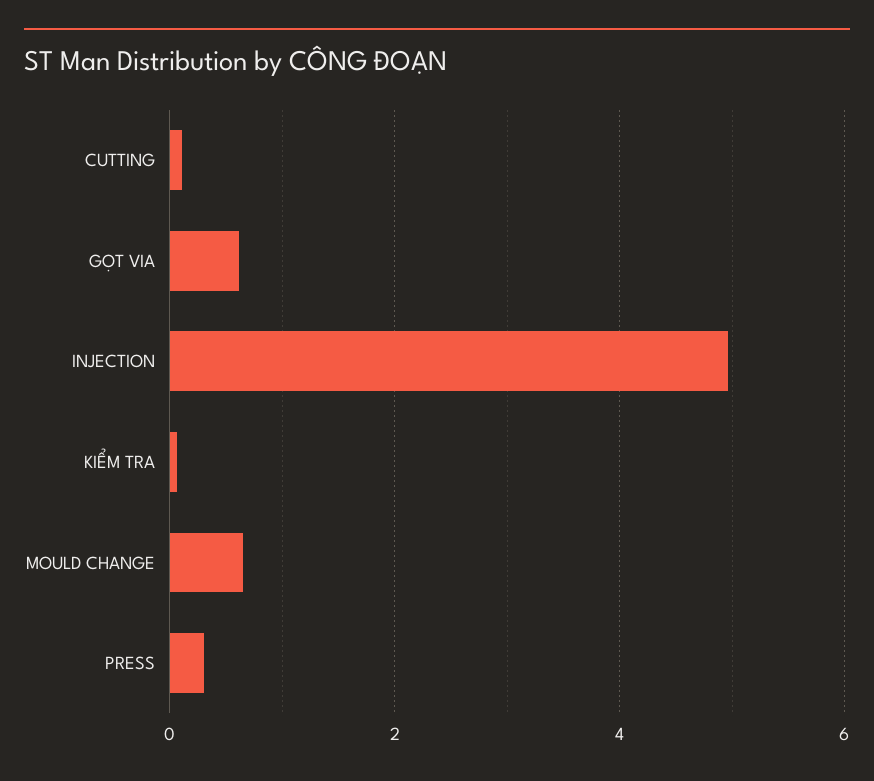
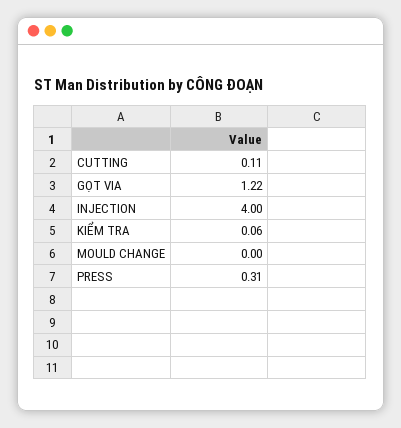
GỌT VIA: 0.6 -> 1.22
INJECTION: 5 -> 4
MOULD CHANGE: 0.6 -> 0

